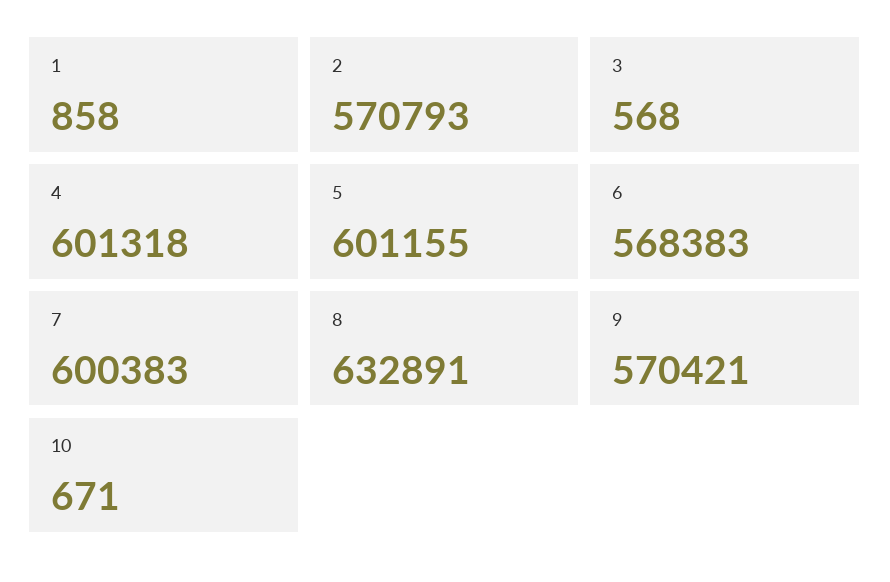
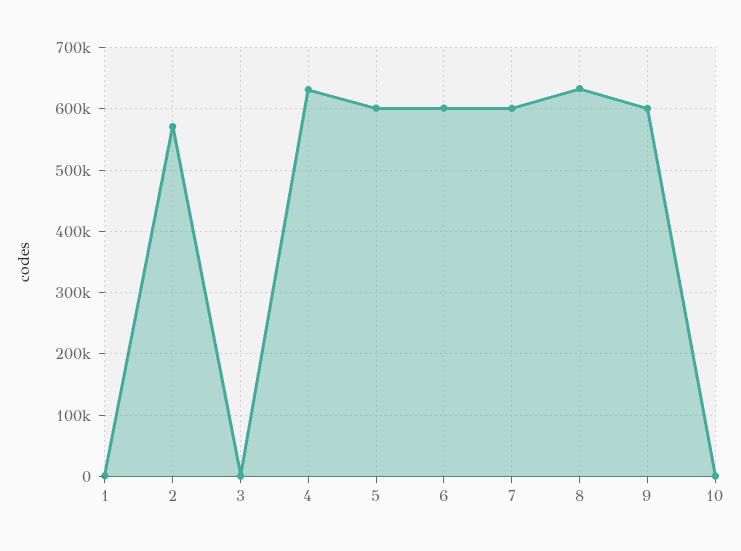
4: 601318 -> 630000
6: 568383 -> 600000
9: 570421 -> 600000

